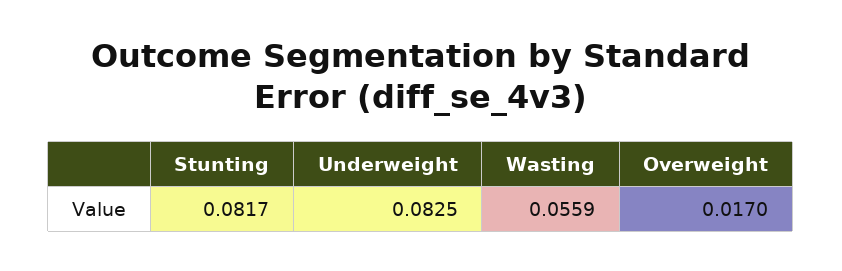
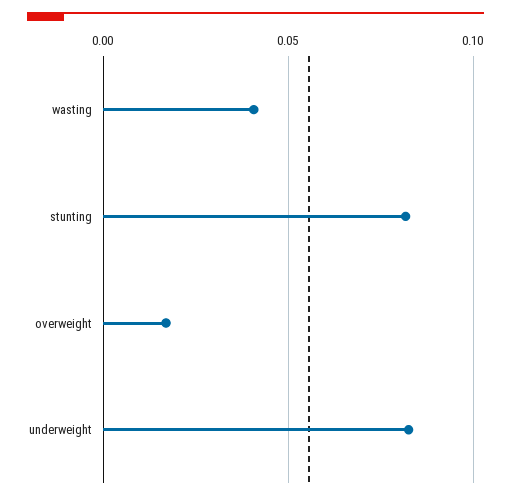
Wasting: 0.0559 -> 0.04

